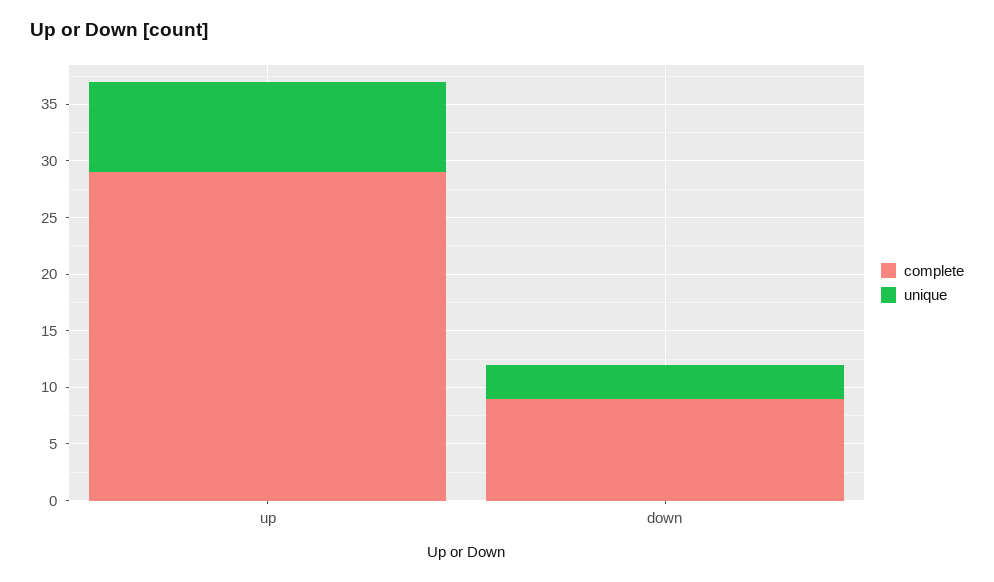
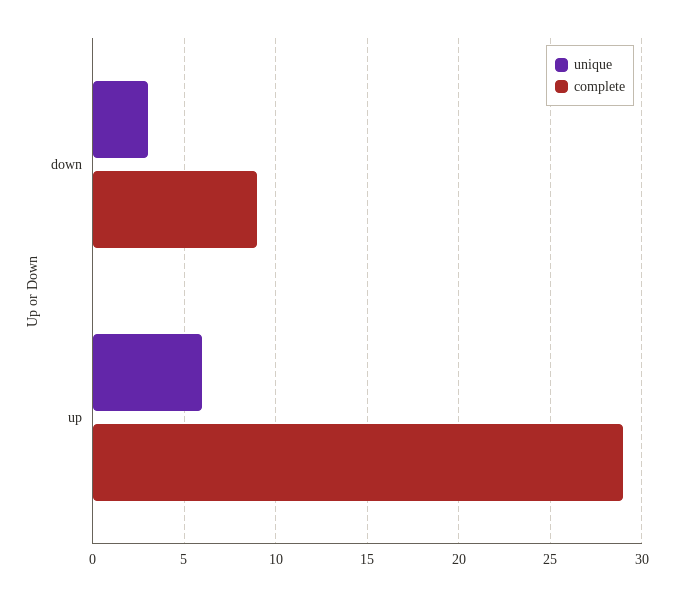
unique, up: 8 -> 6

